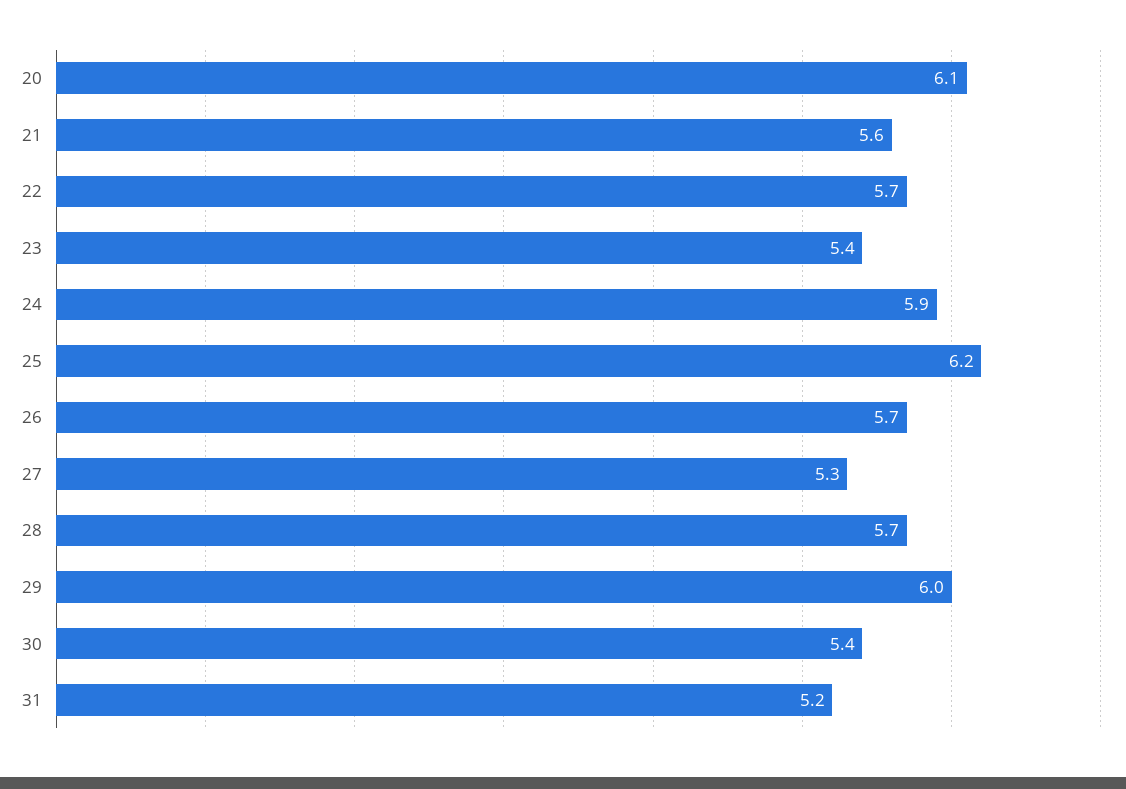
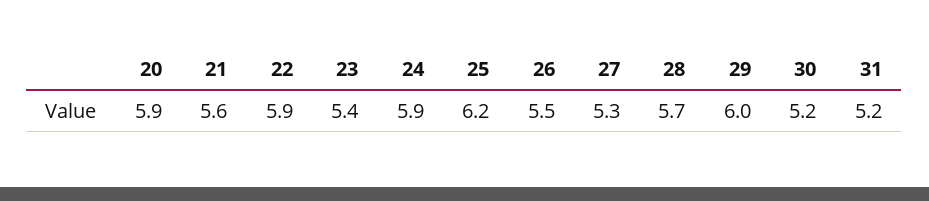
20: 6.1 -> 5.9
22: 5.7 -> 5.9
26: 5.7 -> 5.5
30: 5.4 -> 5.2

